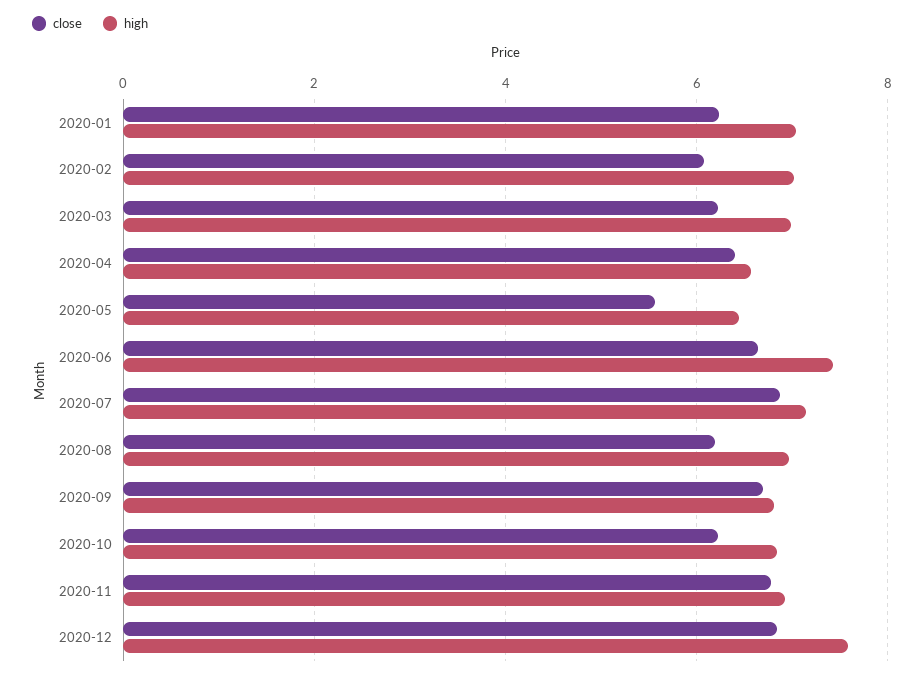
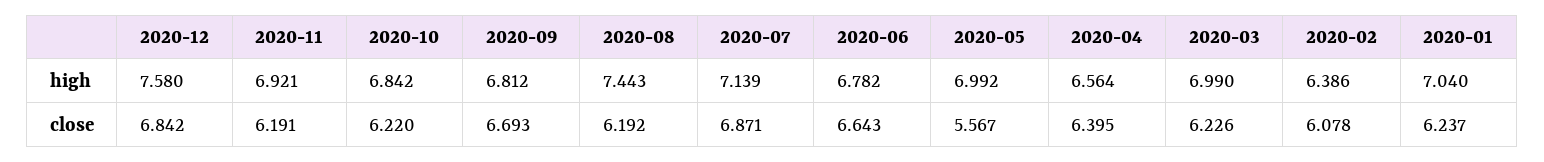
high, 2020-02: 7 -> 6.386
high, 2020-05: 6.4 -> 6.992
high, 2020-06: 7.4 -> 6.782
high, 2020-08: 7 -> 7.443
close, 2020-11: 6.8 -> 6.191

